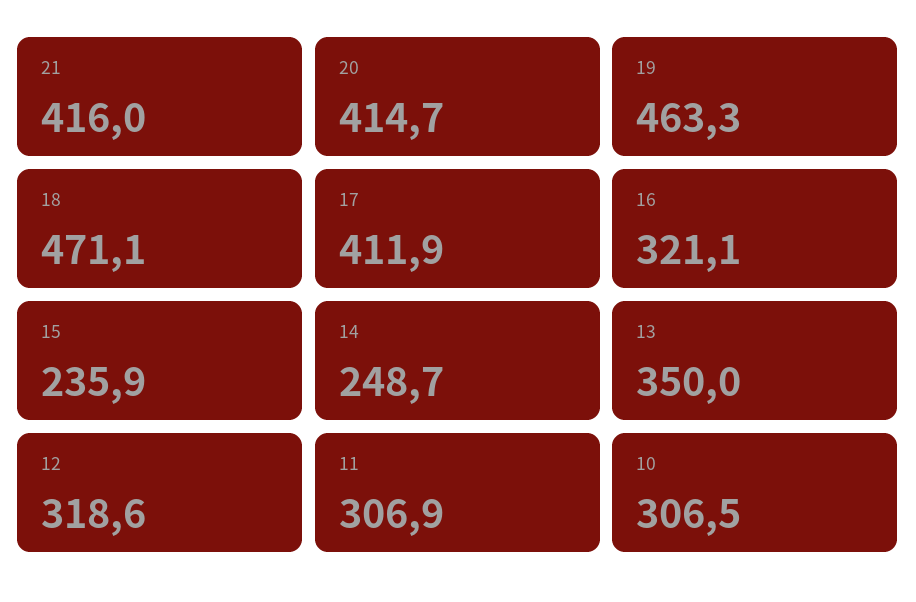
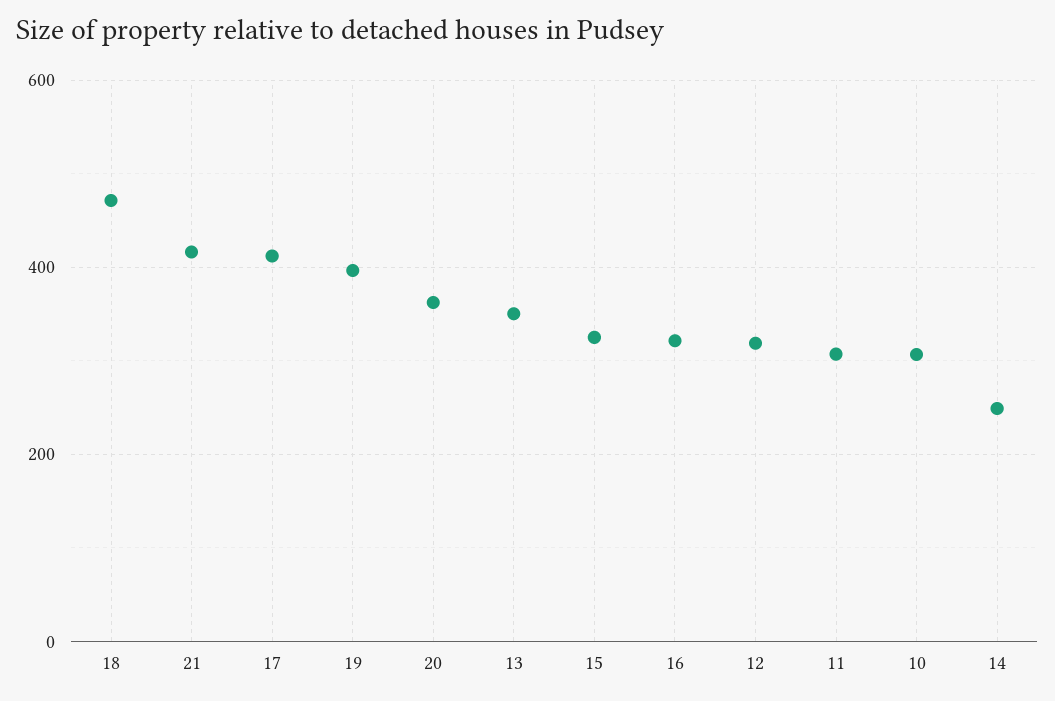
20: 414.7 -> 360
19: 463.3 -> 400
15: 235.9 -> 320

